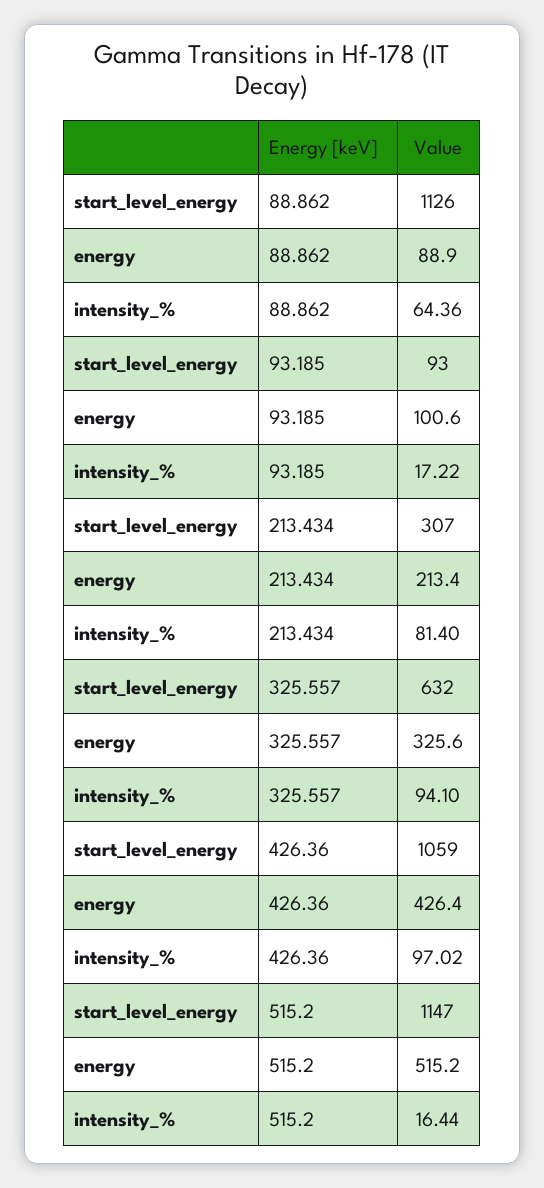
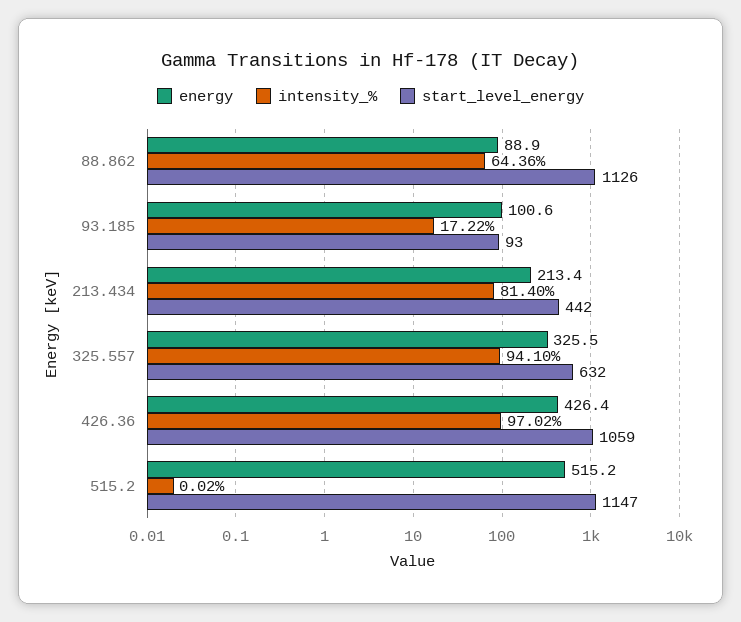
start_level_energy, 213.434: 307 -> 442
energy, 325.557: 325.6 -> 325.5
intensity_%, 515.2: 16.44 -> 0.02

